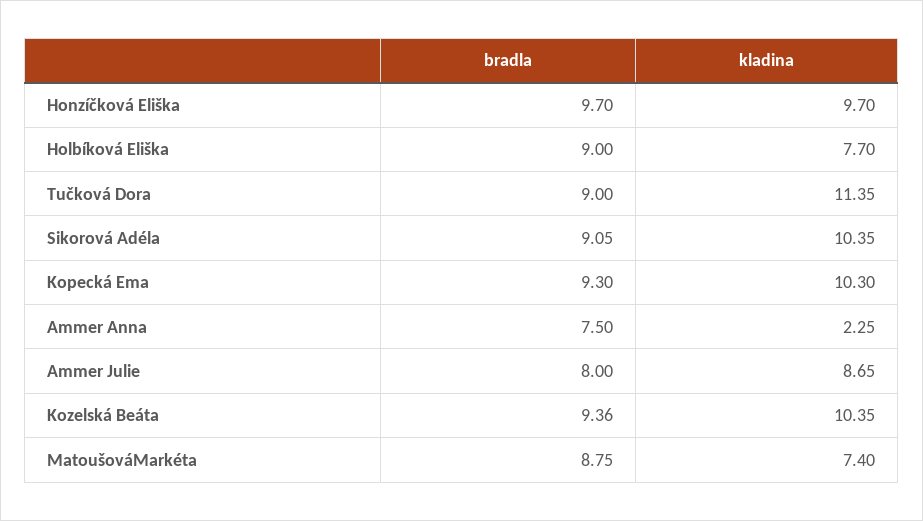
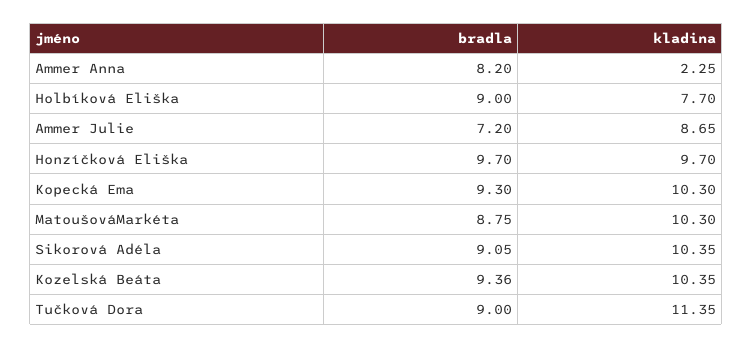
bradla, Ammer Anna: 7.5 -> 8.2
bradla, Ammer Julie: 8 -> 7.2
kladina, MatoušováMarkéta: 7.4 -> 10.3

